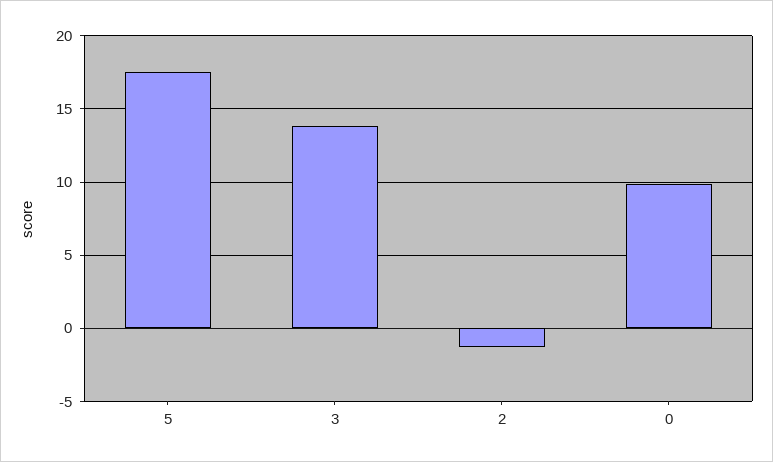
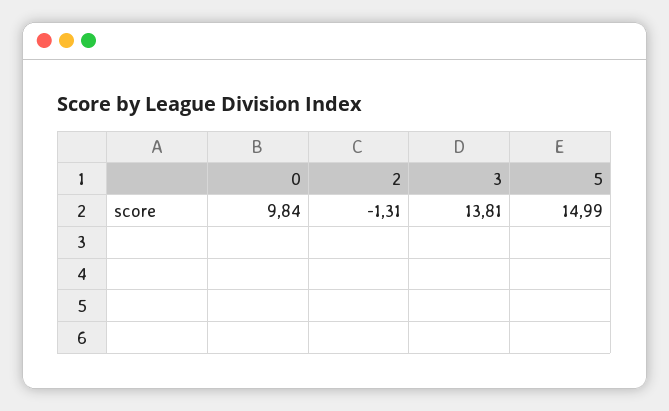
5: 17.5 -> 14.99

